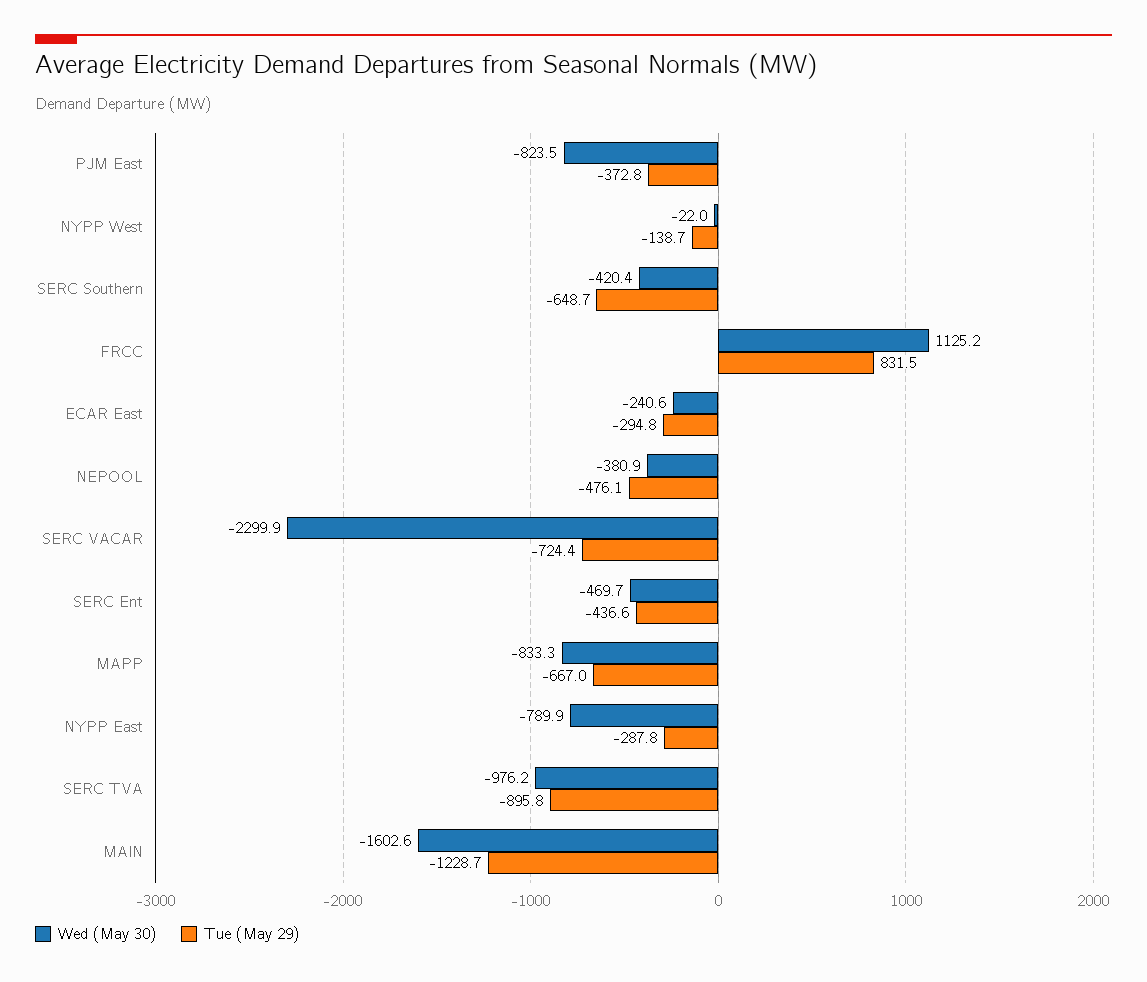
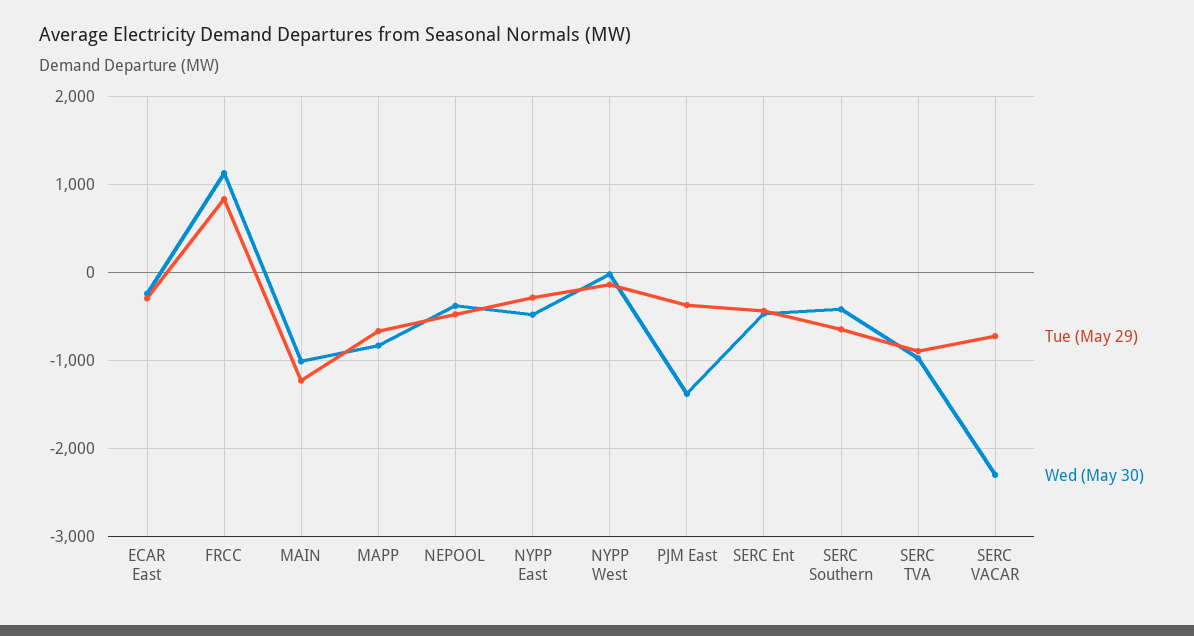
Wed (May 30), PJM East: -823.5 -> -1400
Wed (May 30), NYPP East: -789.9 -> -500
Wed (May 30), MAIN: -1602.6 -> -1000

